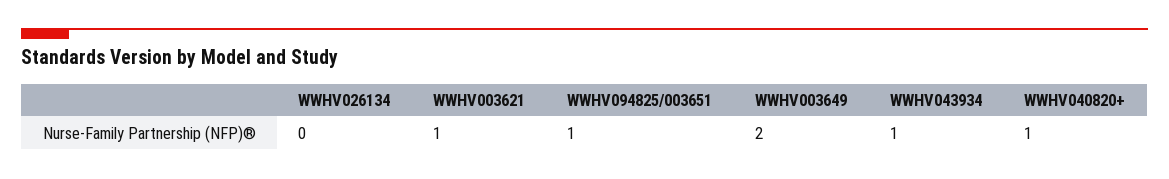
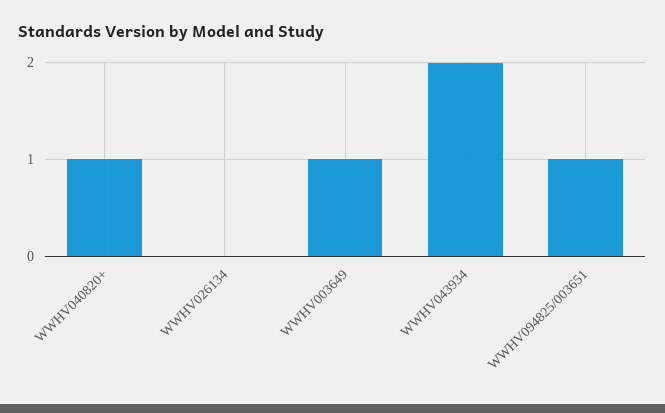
WWHV003621: 1 -> none
WWHV003649: 2 -> 1
WWHV043934: 1 -> 2

